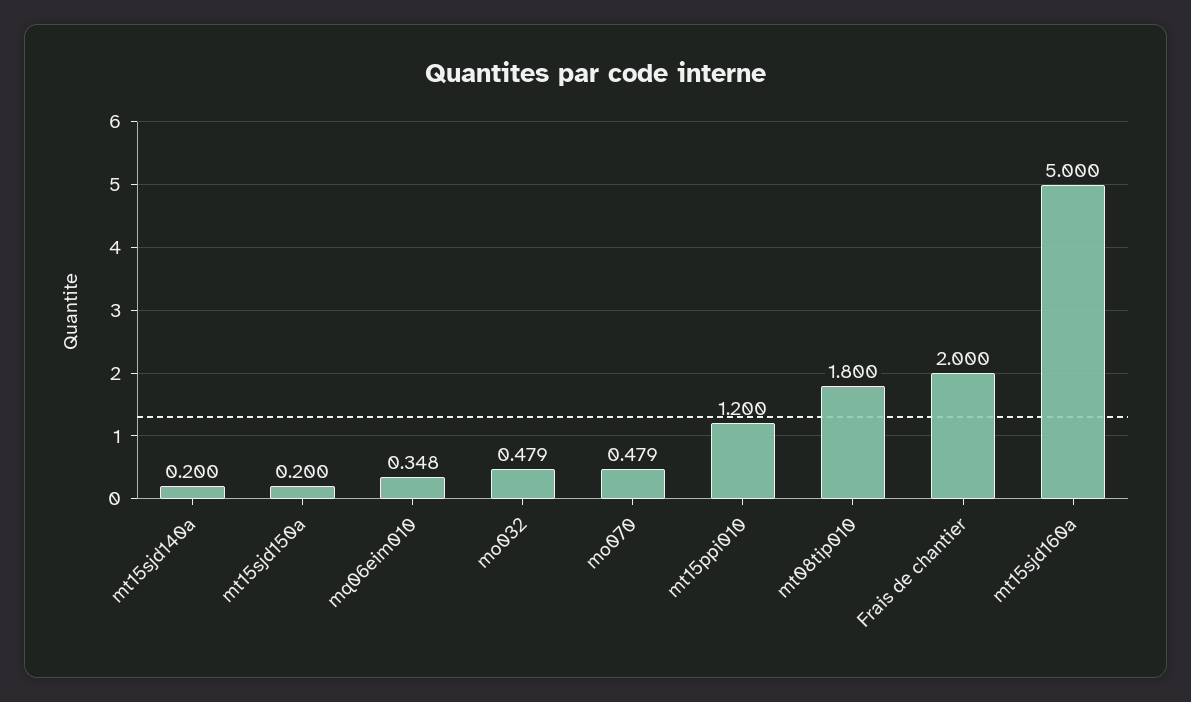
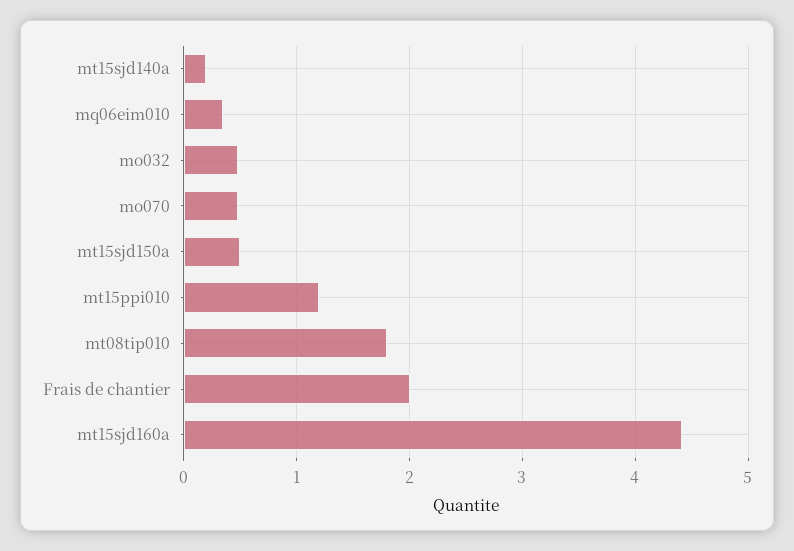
mt15sjd150a: 0.2 -> 0.5
mt15sjd160a: 5 -> 4.4

